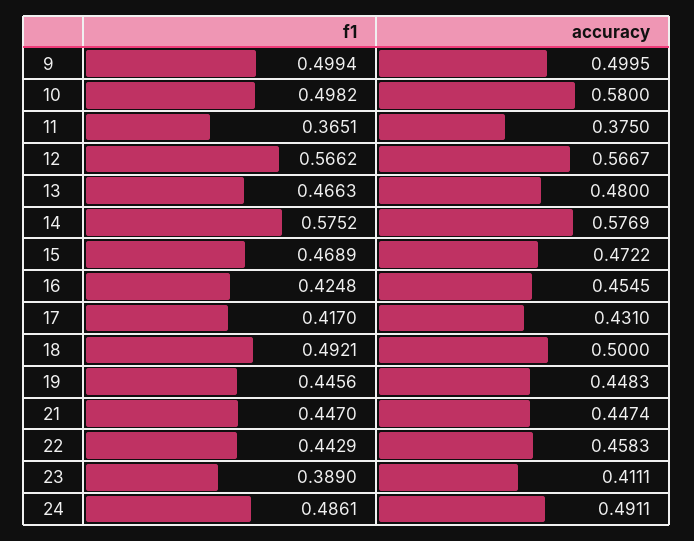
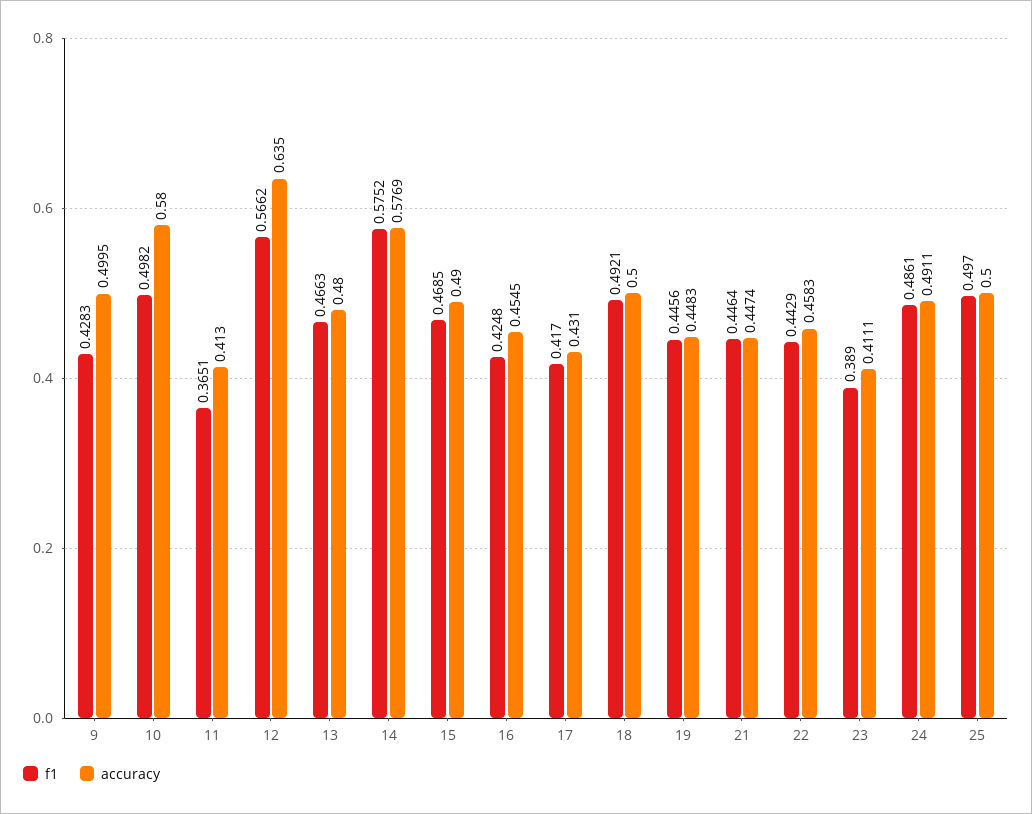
f1, 9: 0.4994 -> 0.4283
accuracy, 11: 0.375 -> 0.413
accuracy, 12: 0.5667 -> 0.635
f1, 15: 0.4689 -> 0.4685
accuracy, 15: 0.4722 -> 0.49
f1, 21: 0.447 -> 0.4464
f1, 25: none -> 0.497
accuracy, 25: none -> 0.5

